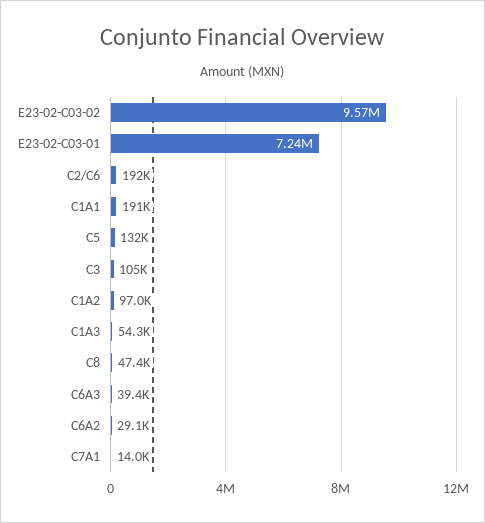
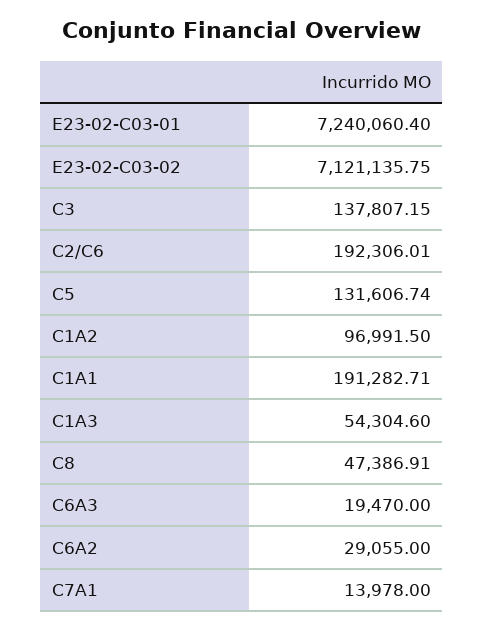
E23-02-C03-02: 9570000 -> 7121135.75
C3: 105000 -> 137807.15
C6A3: 39400 -> 19470

